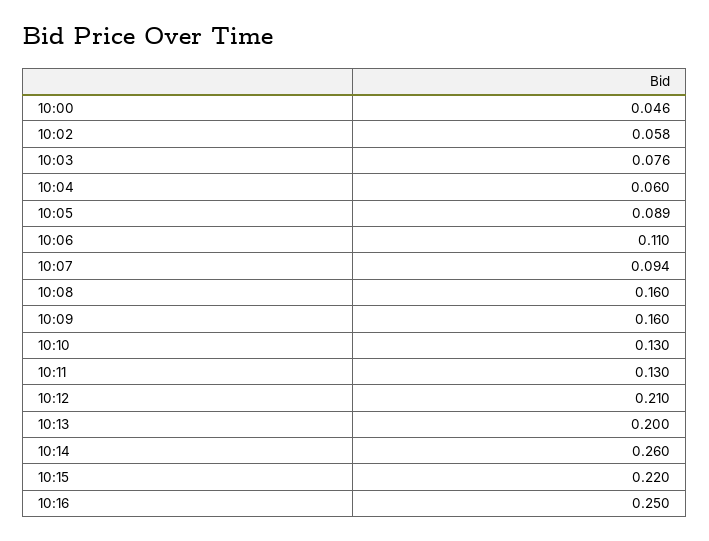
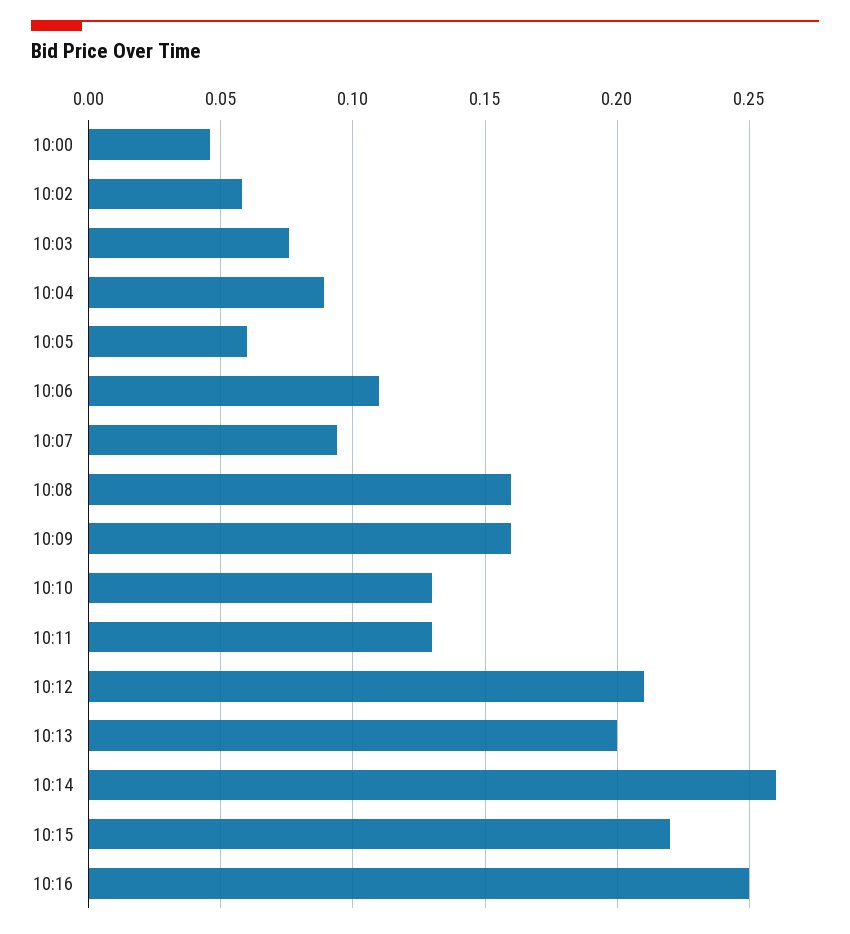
10:04: 0.06 -> 0.09
10:05: 0.089 -> 0.06

